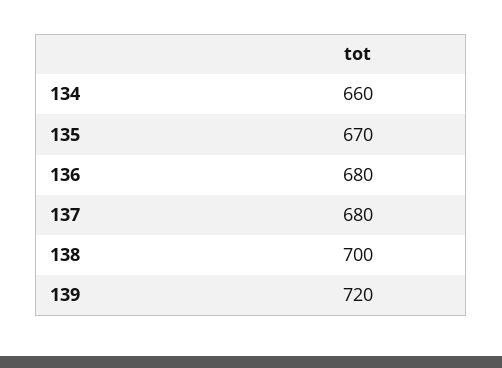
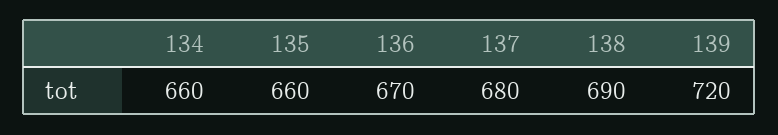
135: 670 -> 660
136: 680 -> 670
138: 700 -> 690

